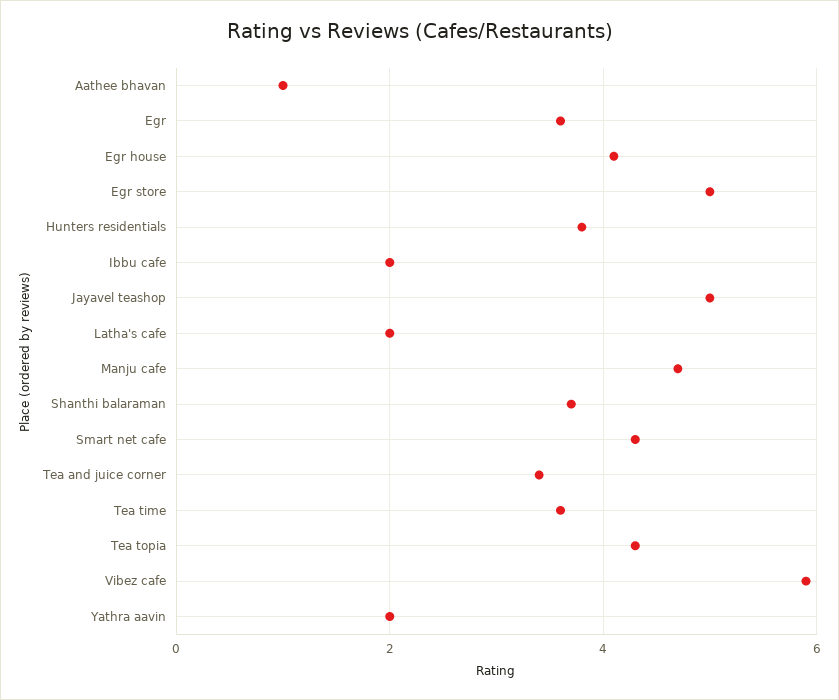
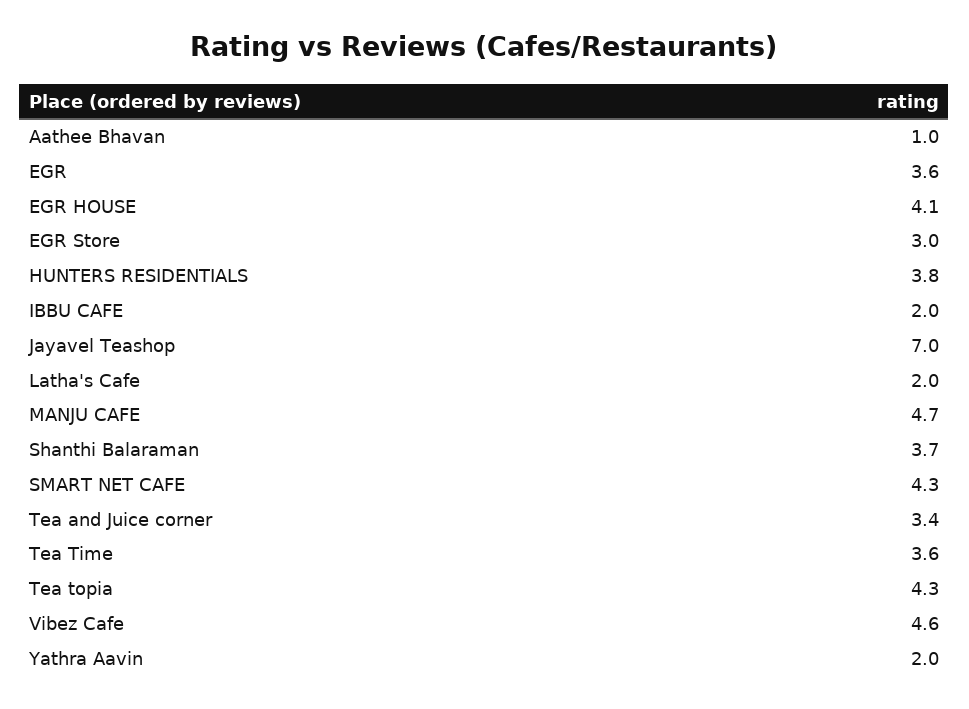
Egr store: 5 -> 3
Jayavel teashop: 5 -> 7
Vibez cafe: 6 -> 4.6

